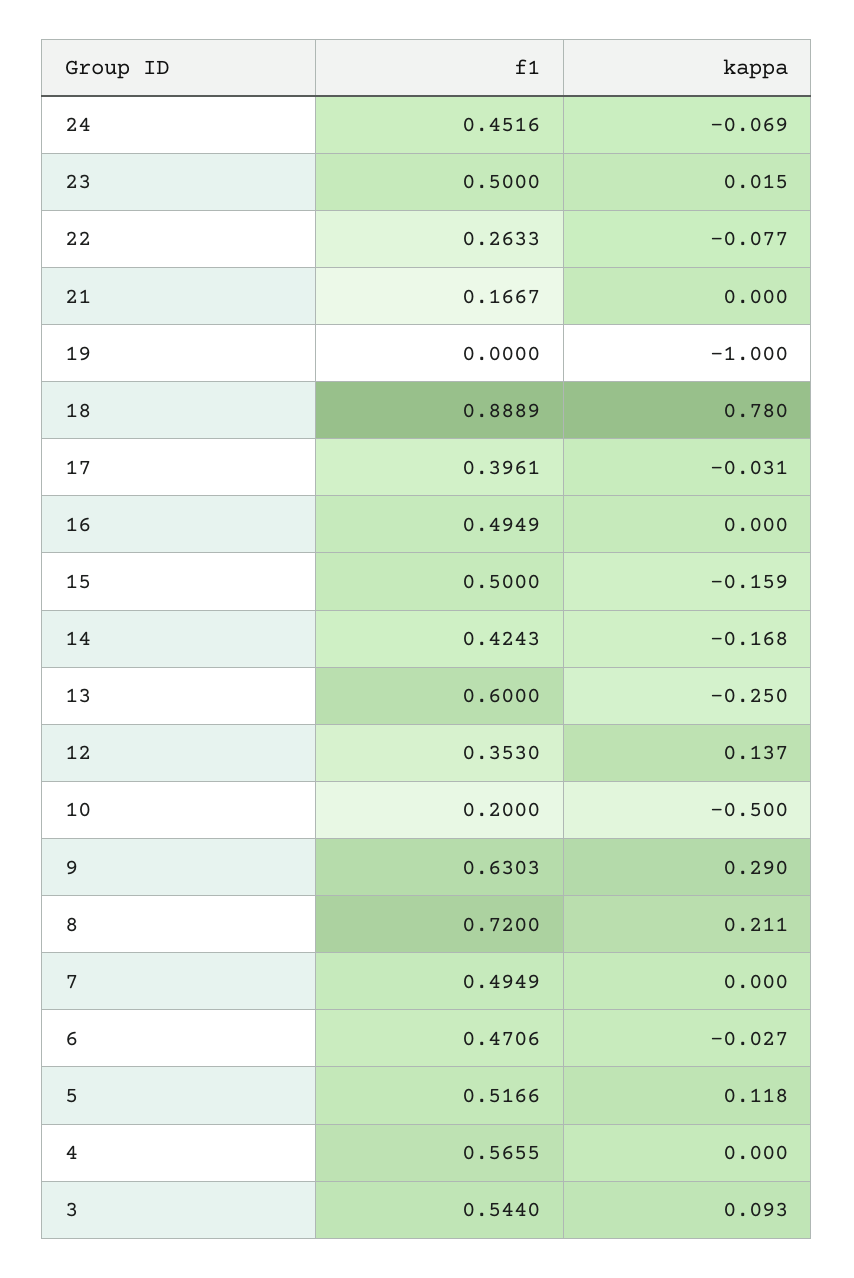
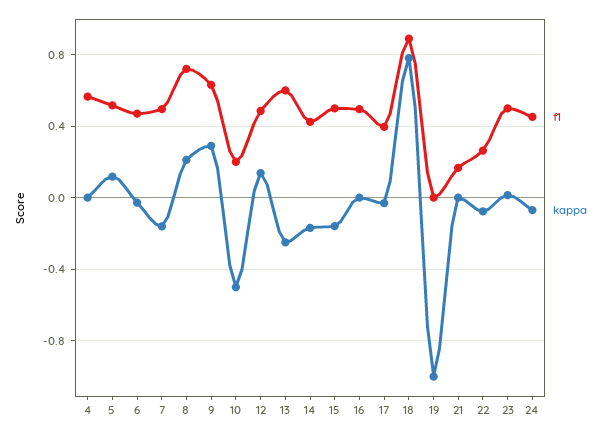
f1, 12: 0.353 -> 0.5
kappa, 7: 0 -> -0.15
f1, 3: 0.544 -> none
kappa, 3: 0.093 -> none

